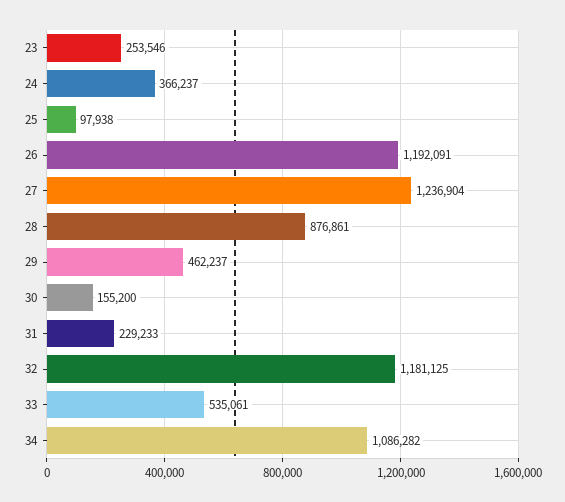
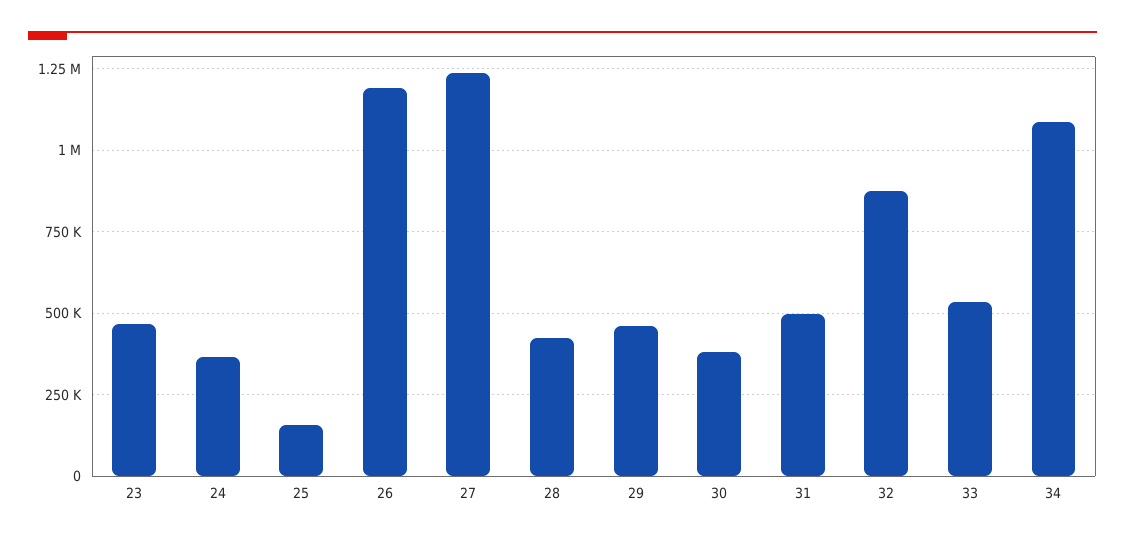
23: 253546 -> 475000
25: 97938 -> 150000
28: 876861 -> 425000
30: 155200 -> 375000
31: 229233 -> 500000
32: 1181125 -> 875000

